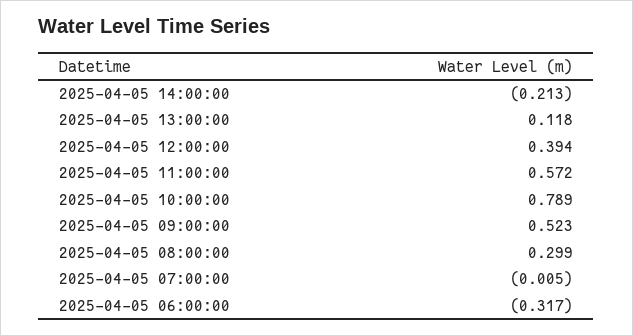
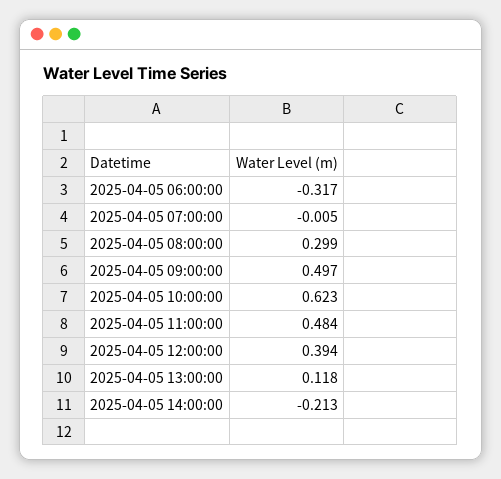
2025-04-05 11:00:00: 0.572 -> 0.484
2025-04-05 10:00:00: 0.789 -> 0.623
2025-04-05 09:00:00: 0.523 -> 0.497

